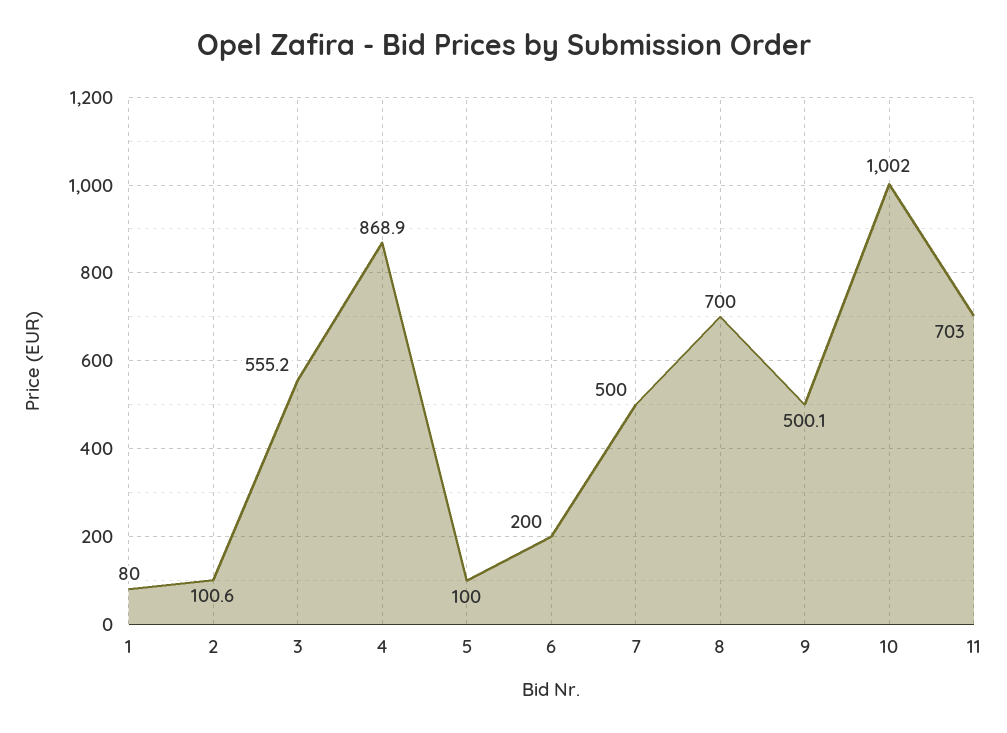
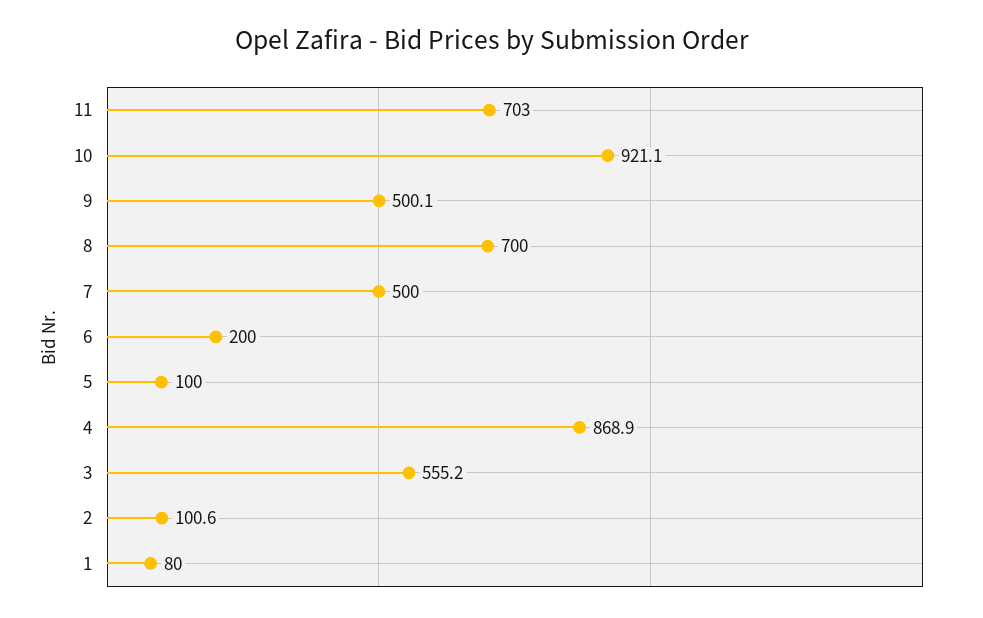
10: 1002 -> 921.1

